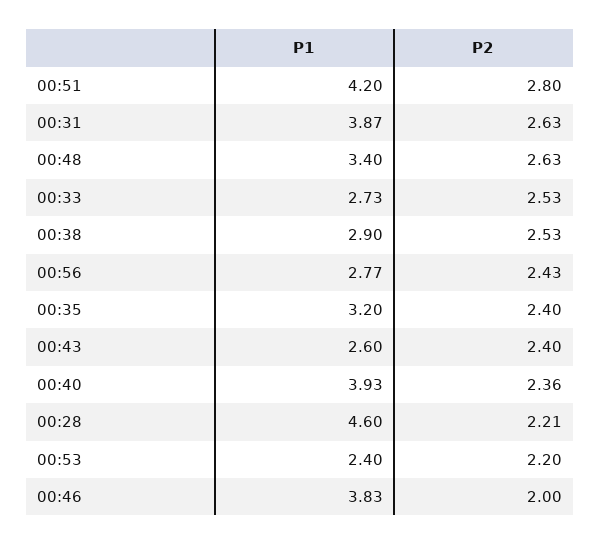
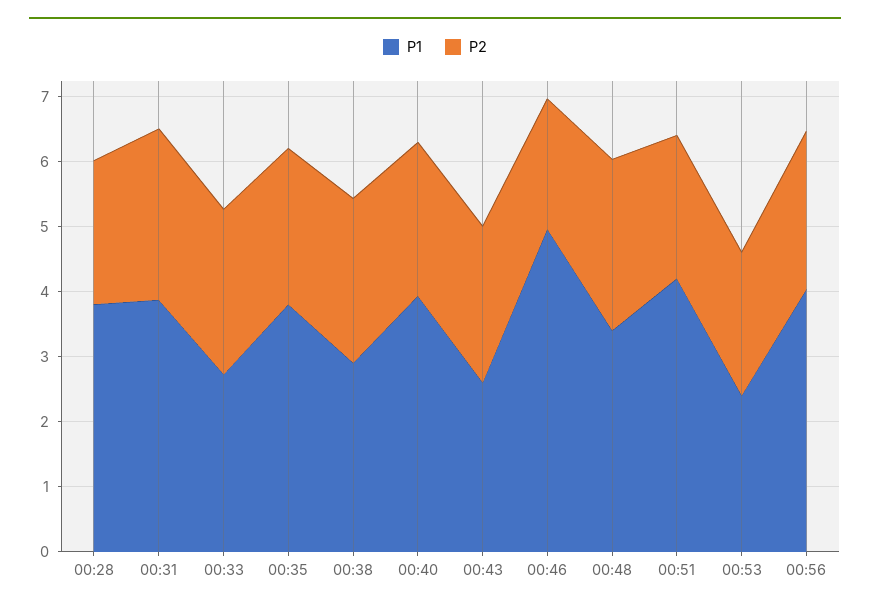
P2, 00:51: 2.8 -> 2.2
P1, 00:56: 2.77 -> 4
P1, 00:35: 3.2 -> 3.8
P1, 00:28: 4.6 -> 3.8
P1, 00:46: 3.83 -> 5

